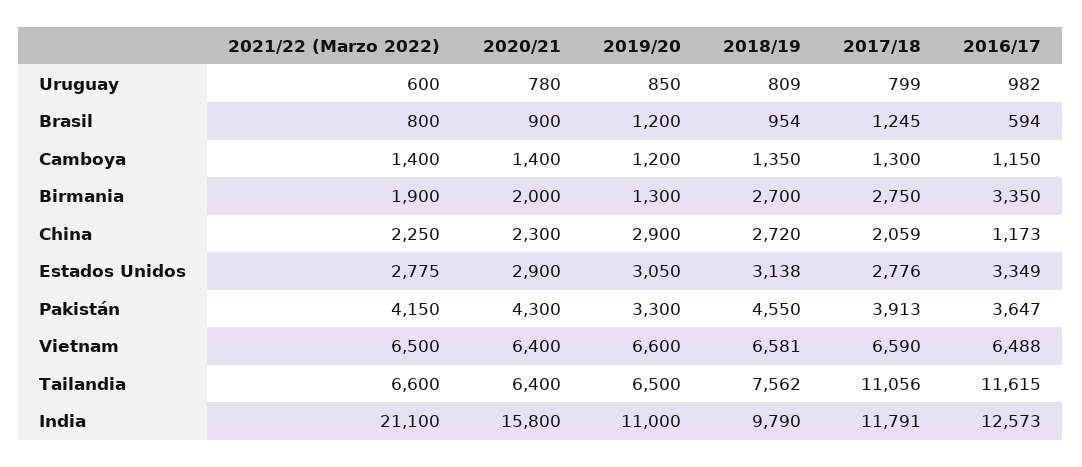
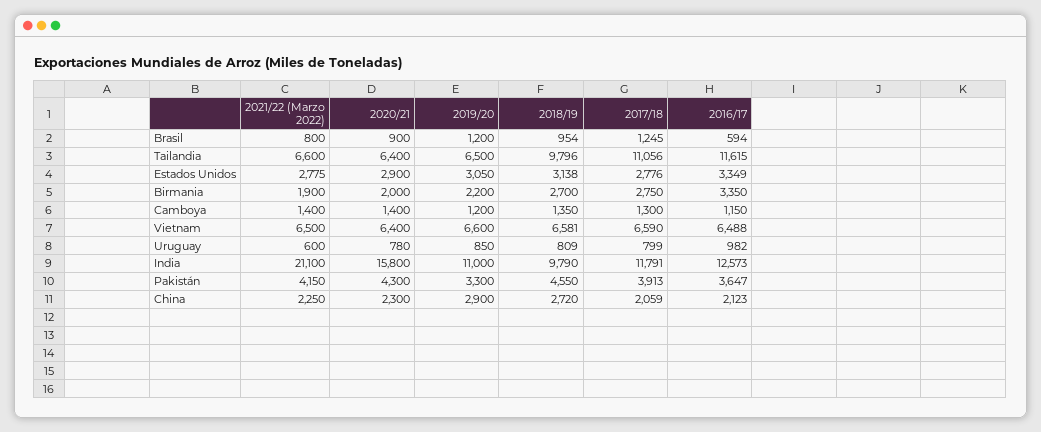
2019/20, Birmania: 1300 -> 2200
2016/17, China: 1173 -> 2123
2018/19, Tailandia: 7562 -> 9796

